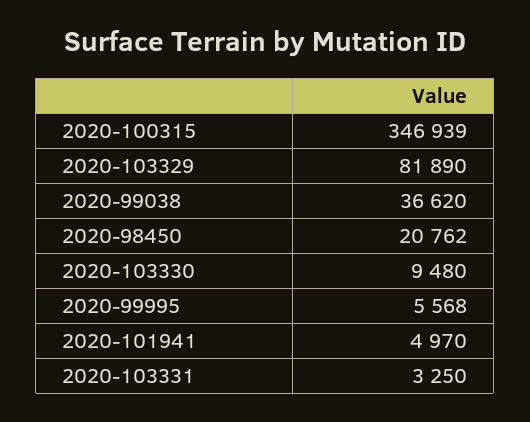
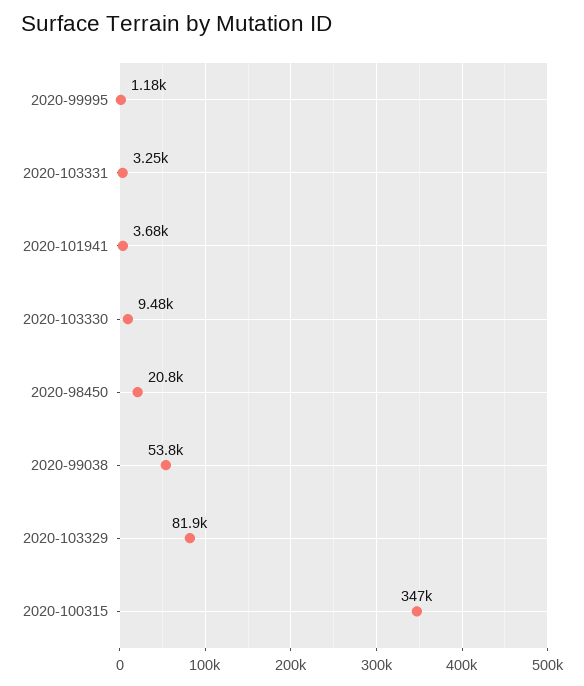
2020-99038: 36620 -> 53800
2020-99995: 5568 -> 1180
2020-101941: 4970 -> 3680

